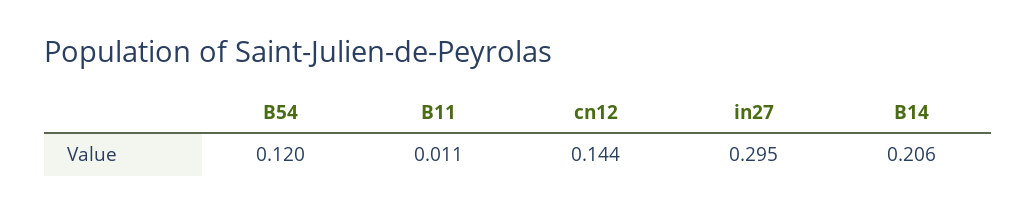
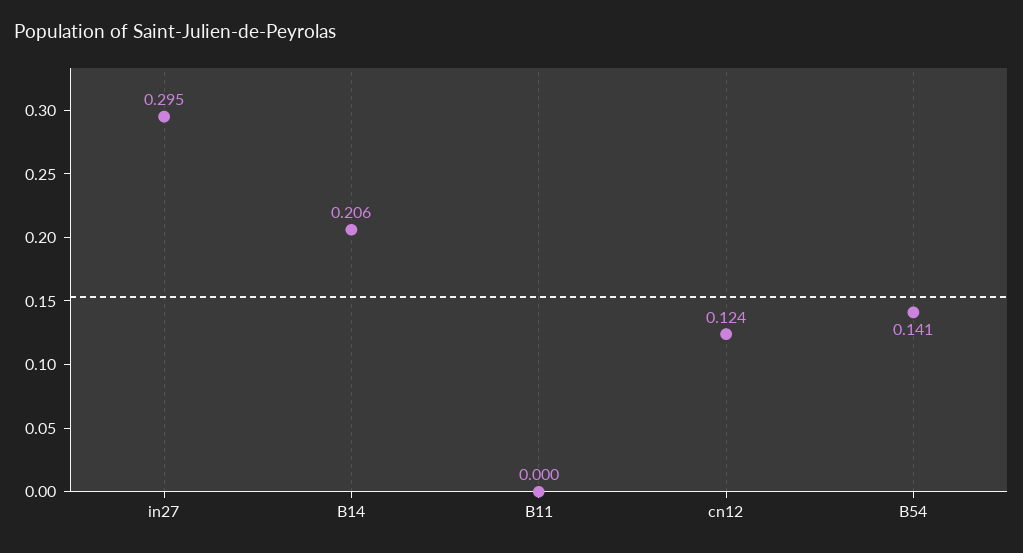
B54: 0.12 -> 0.141
B11: 0.011 -> 0
cn12: 0.144 -> 0.124

